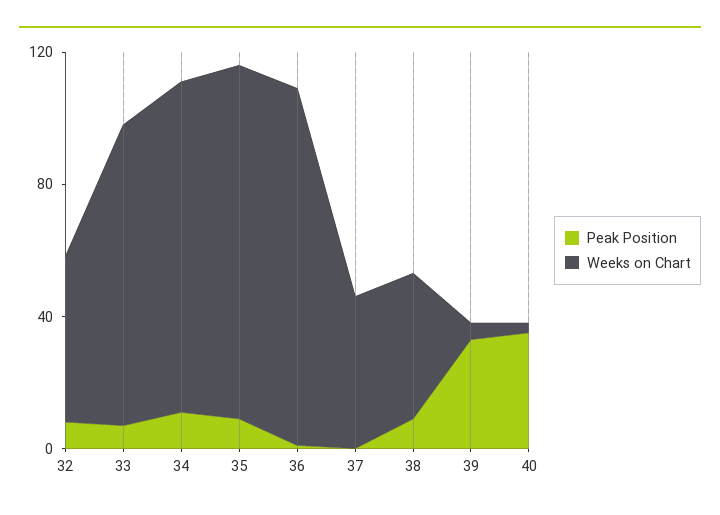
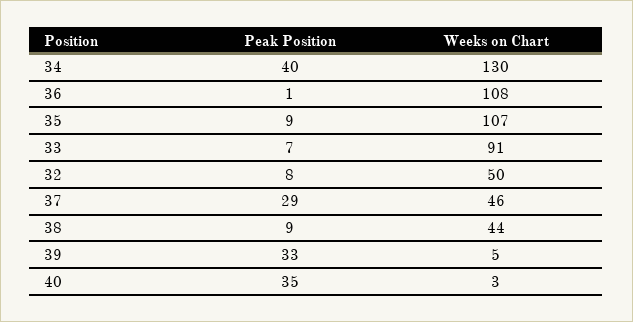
Peak Position, 34: 10 -> 40
Weeks on Chart, 34: 100 -> 130
Peak Position, 37: 0 -> 29

